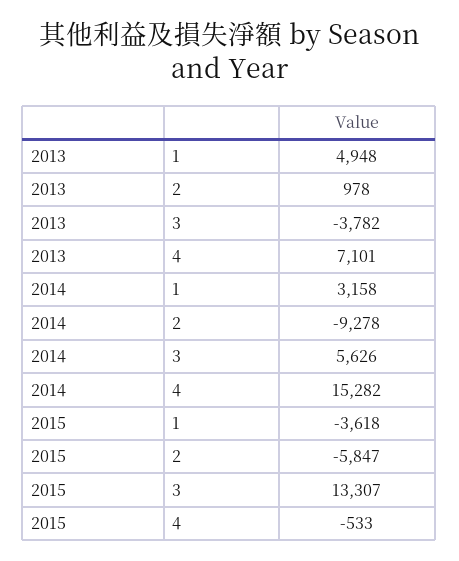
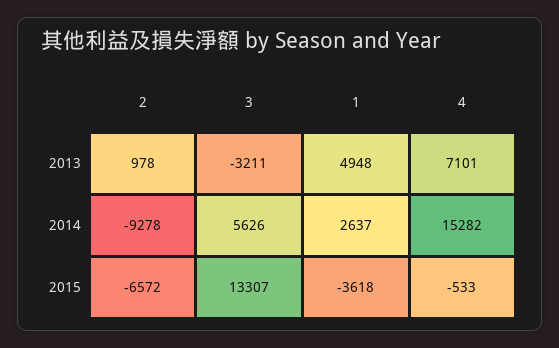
2013, 3: -3782 -> -3211
2014, 1: 3158 -> 2637
2015, 2: -5847 -> -6572

